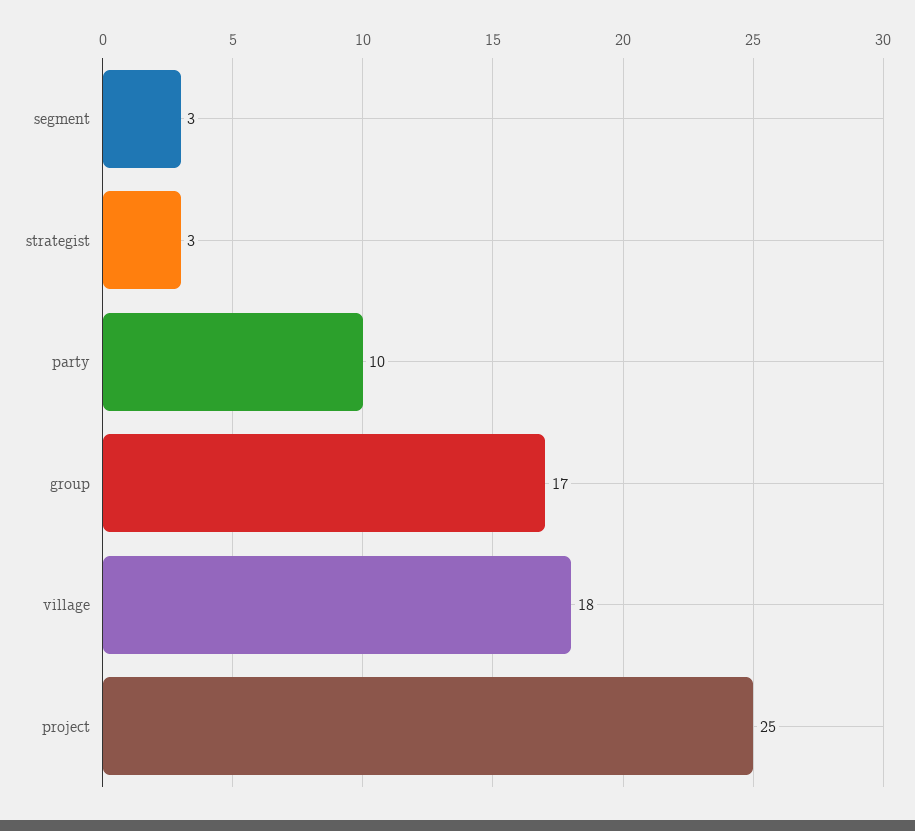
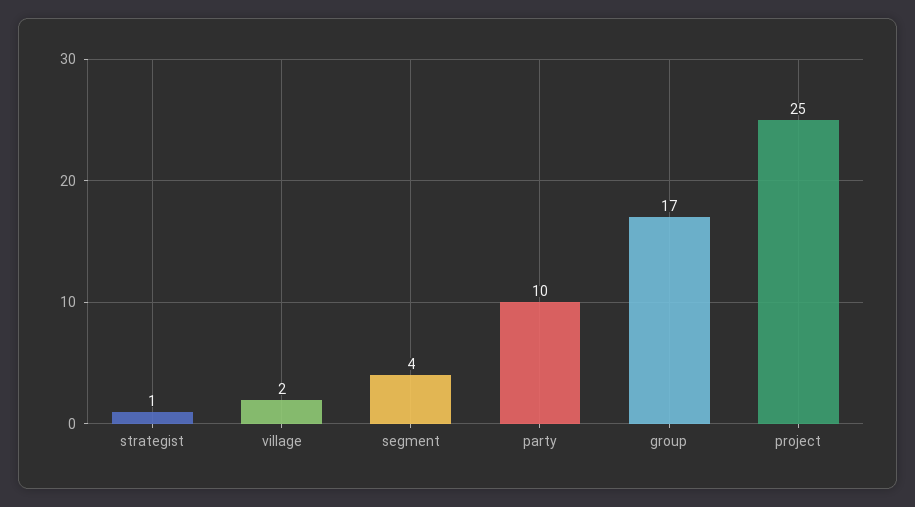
segment: 3 -> 4
strategist: 3 -> 1
village: 18 -> 2

